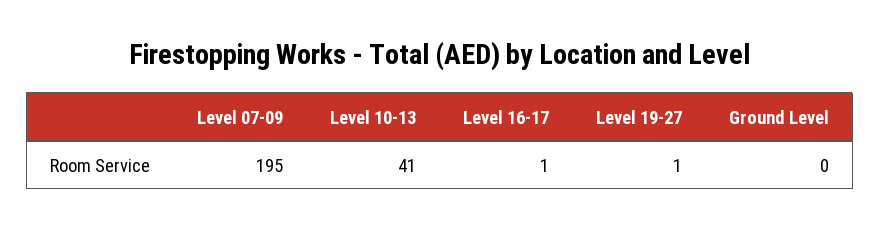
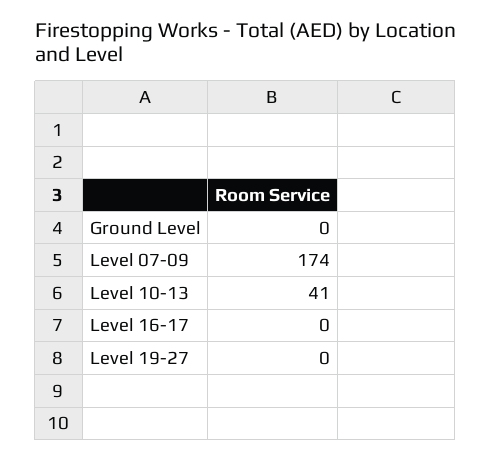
Level 07-09: 195 -> 174
Level 16-17: 1 -> 0
Level 19-27: 1 -> 0

